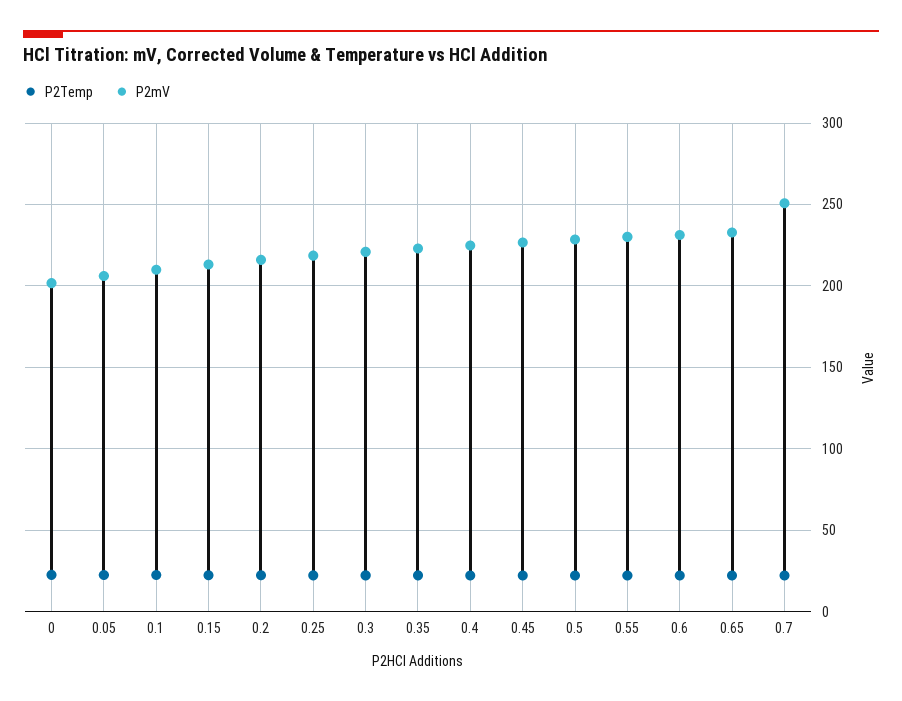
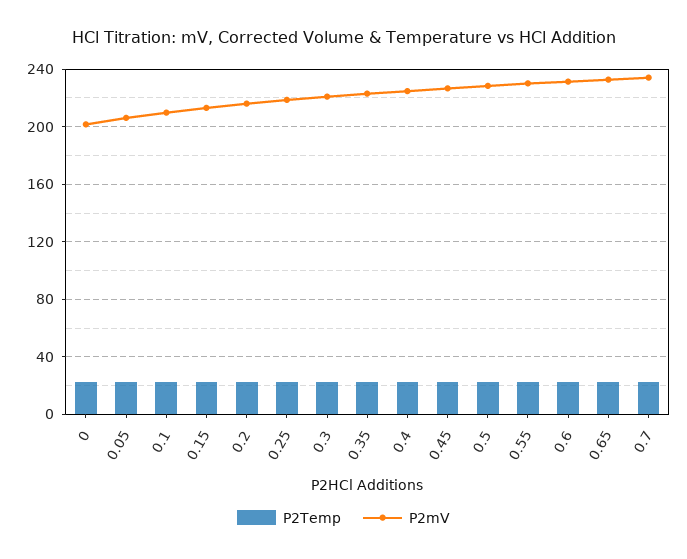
P2mV, 0.7: 250 -> 235

